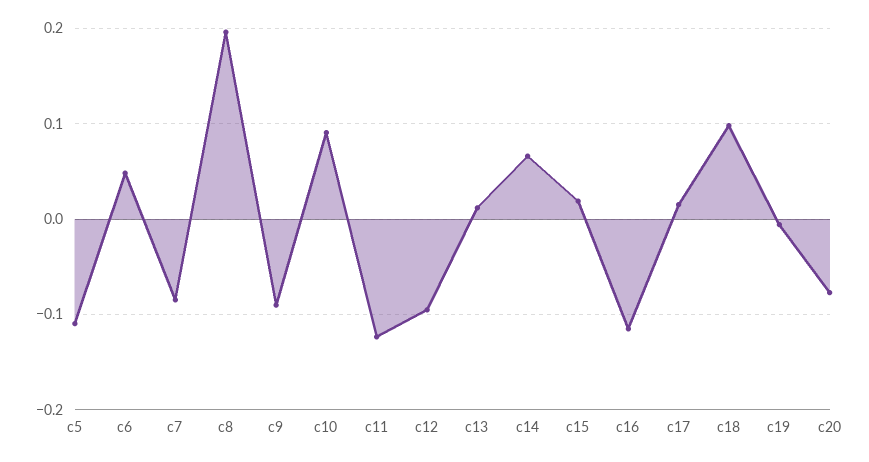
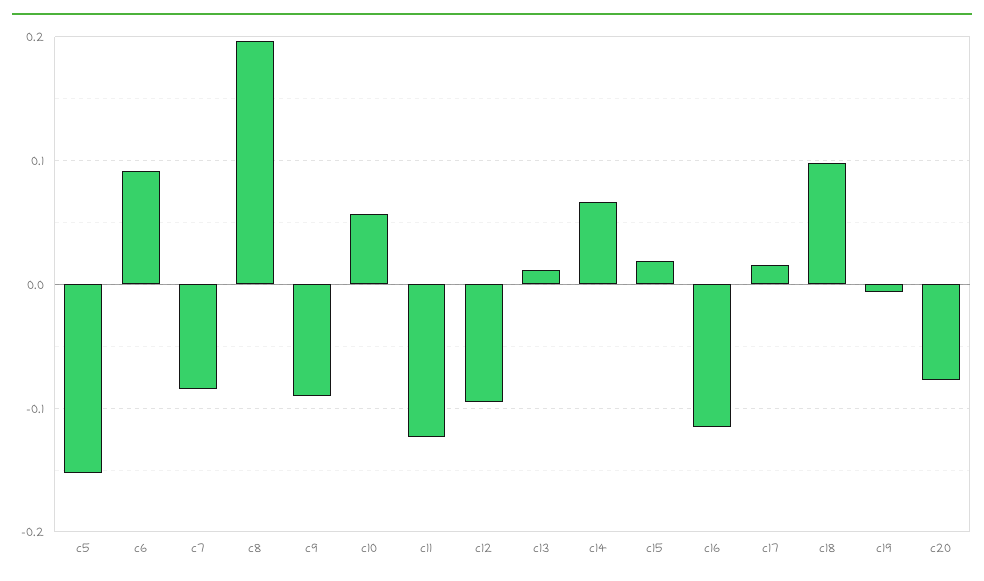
c5: -0.11 -> -0.15
c6: 0.05 -> 0.09
c10: 0.09 -> 0.06

